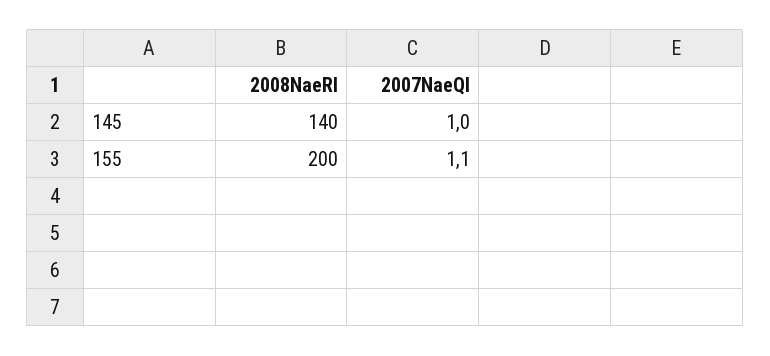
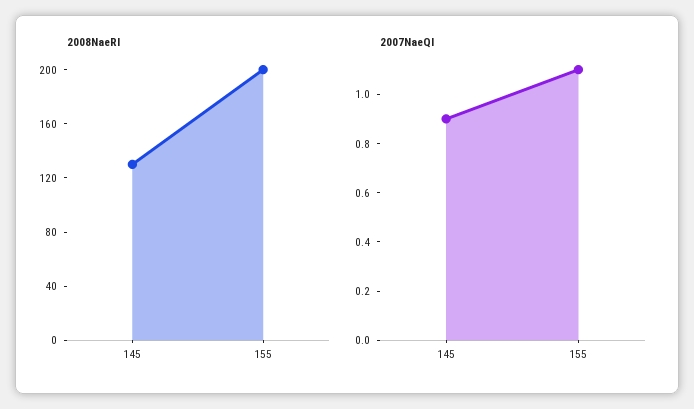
2008NaeRl, 145: 140 -> 130
2007NaeQl, 145: 1 -> 0.9

